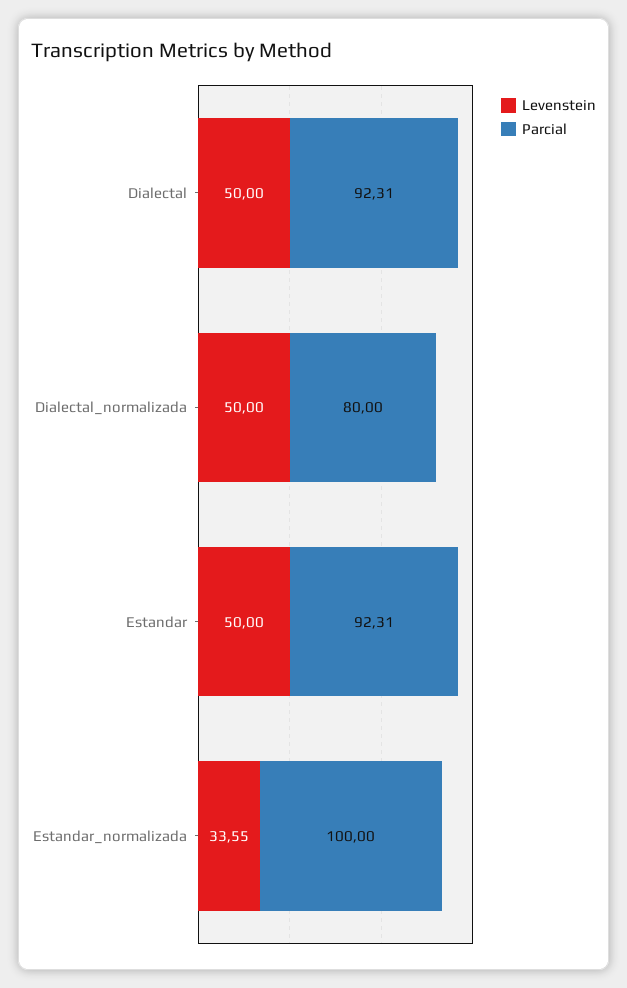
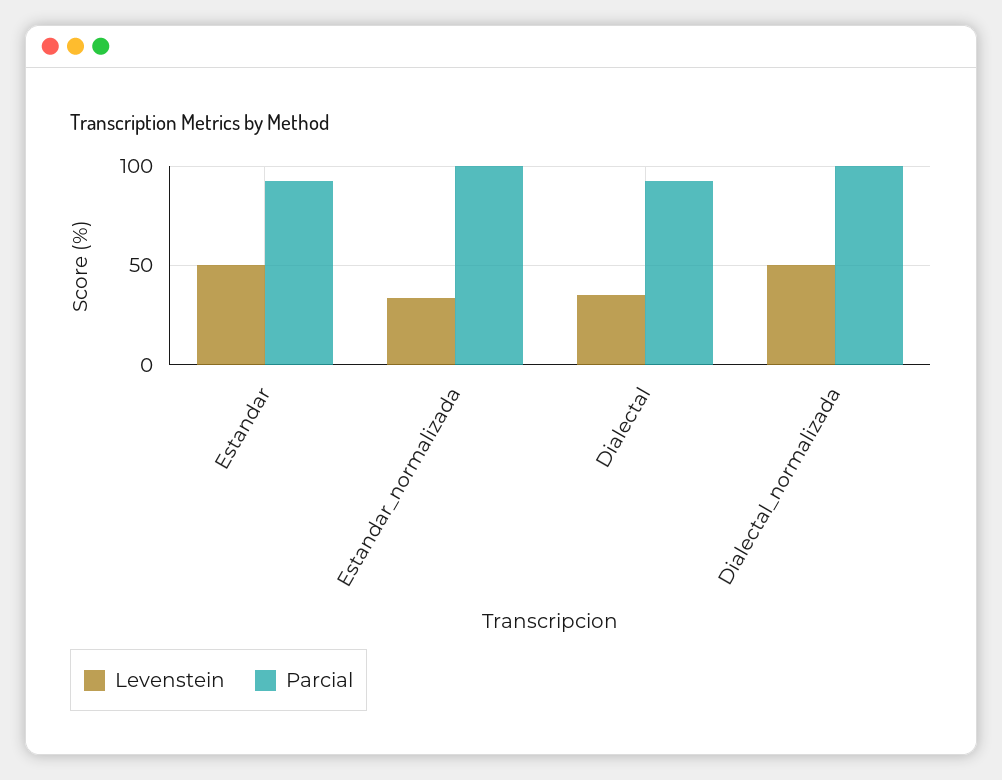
Levenstein, Dialectal: 50 -> 35
Parcial, Dialectal_normalizada: 80 -> 100

